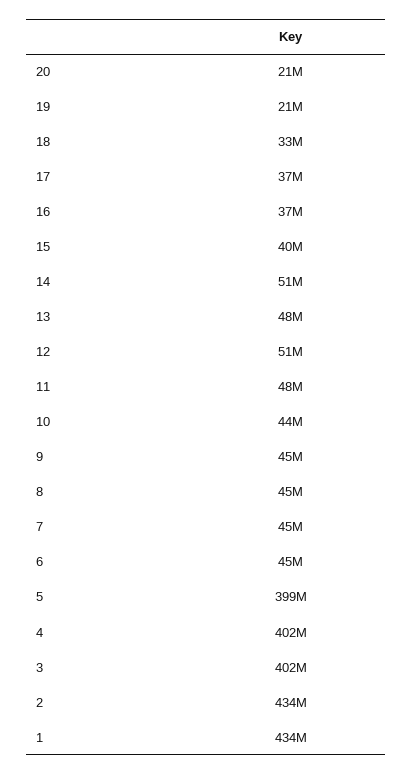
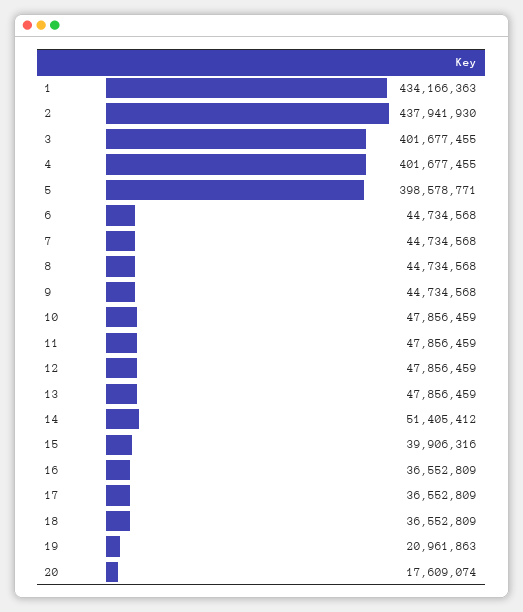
20: 21000000 -> 17609074
18: 33000000 -> 36552809
12: 51000000 -> 47856459
10: 44000000 -> 47856459
2: 434000000 -> 437941930

